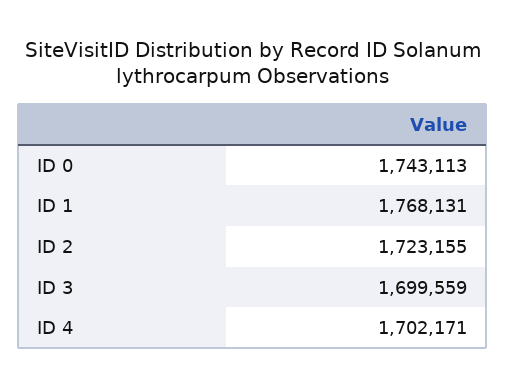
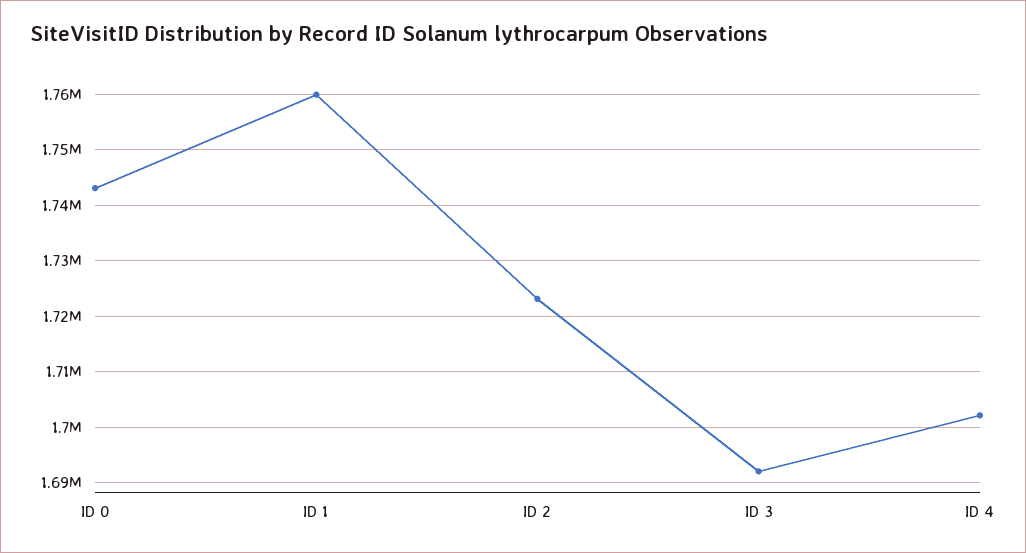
ID 1: 1768131 -> 1760000
ID 3: 1699559 -> 1692000

